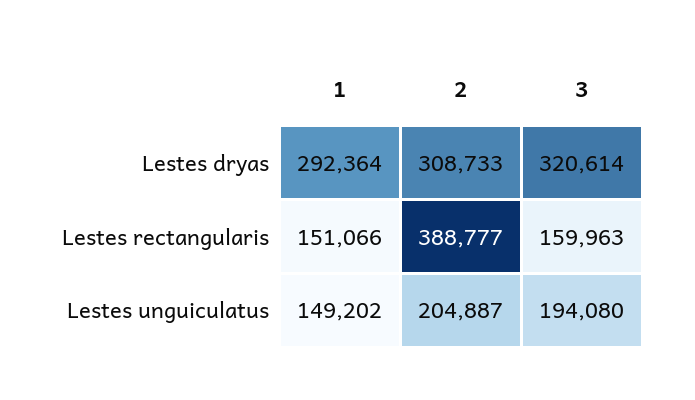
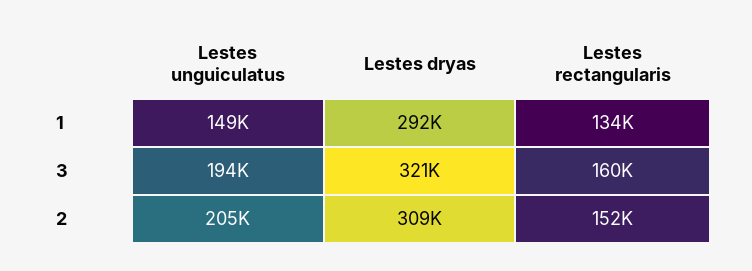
1, Lestes rectangularis: 151066 -> 134000
2, Lestes rectangularis: 388777 -> 152000

